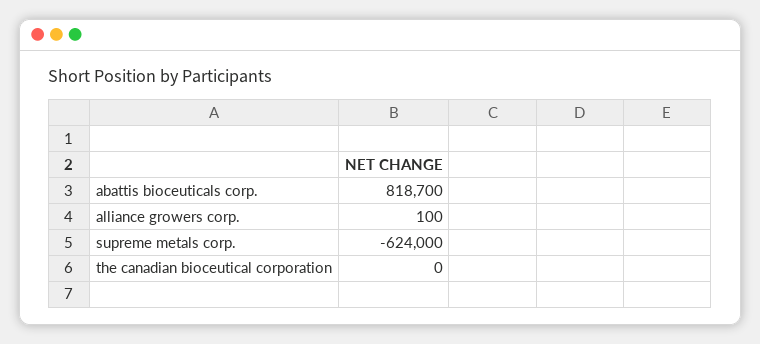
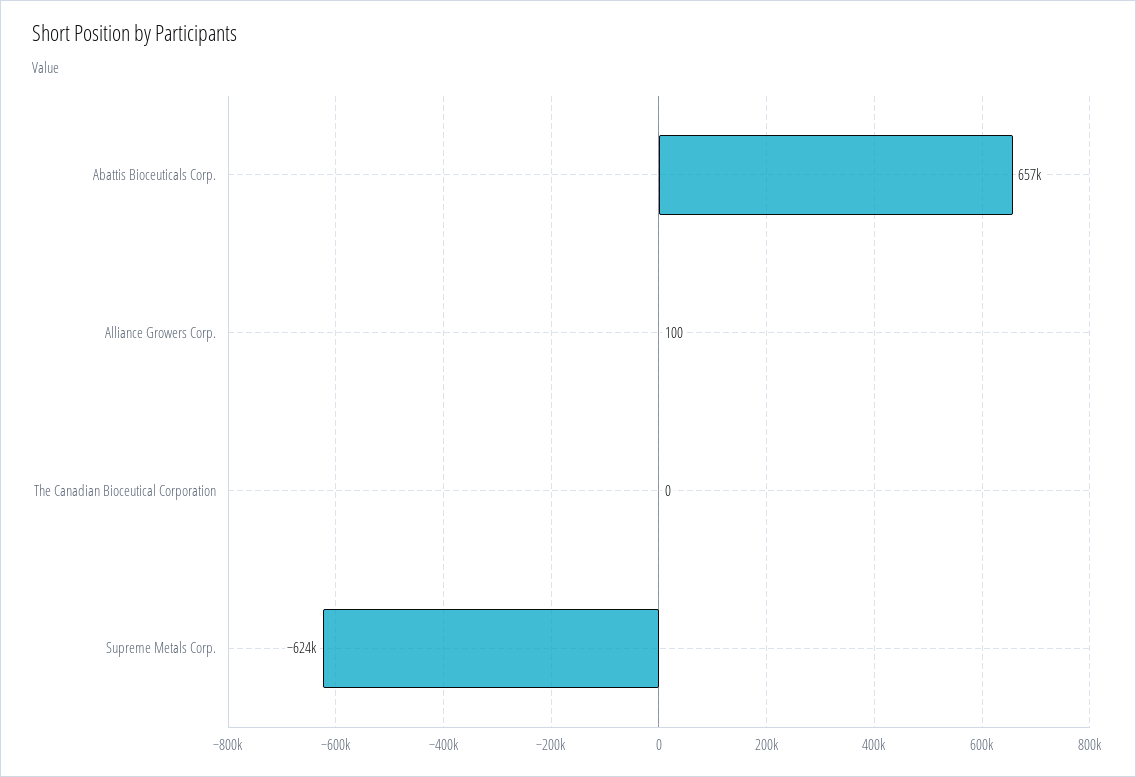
abattis bioceuticals corp.: 818700 -> 657000

